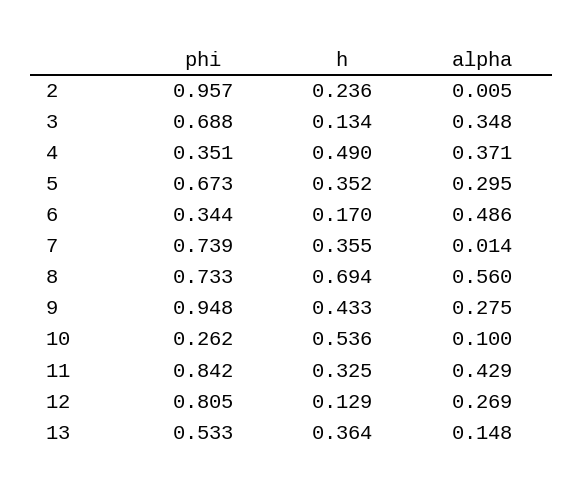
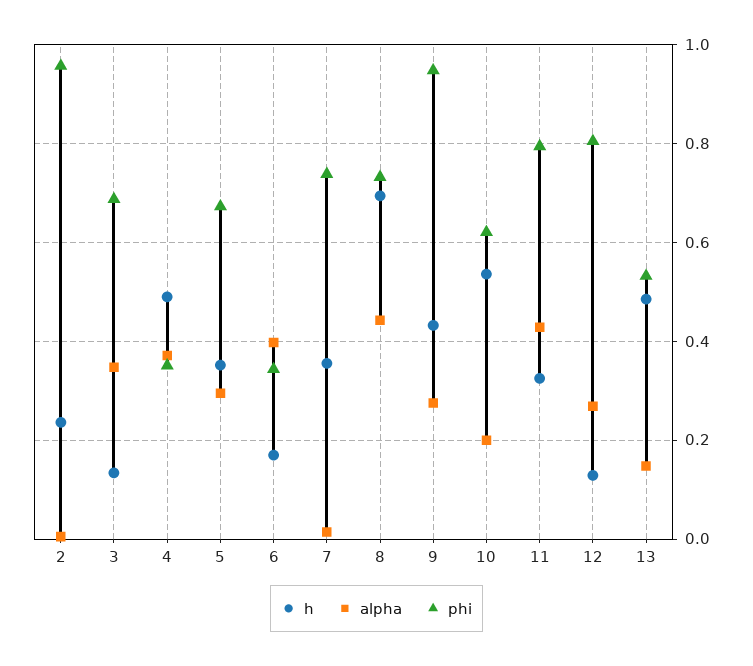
alpha, 6: 0.486 -> 0.4
alpha, 8: 0.56 -> 0.44
phi, 10: 0.262 -> 0.62
alpha, 10: 0.1 -> 0.2
phi, 11: 0.842 -> 0.8
h, 13: 0.364 -> 0.48

